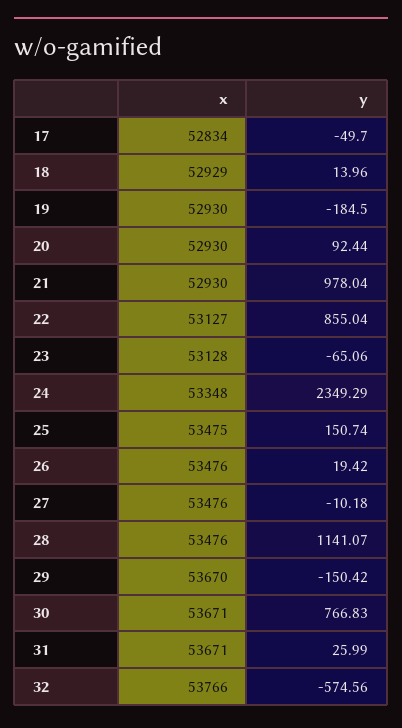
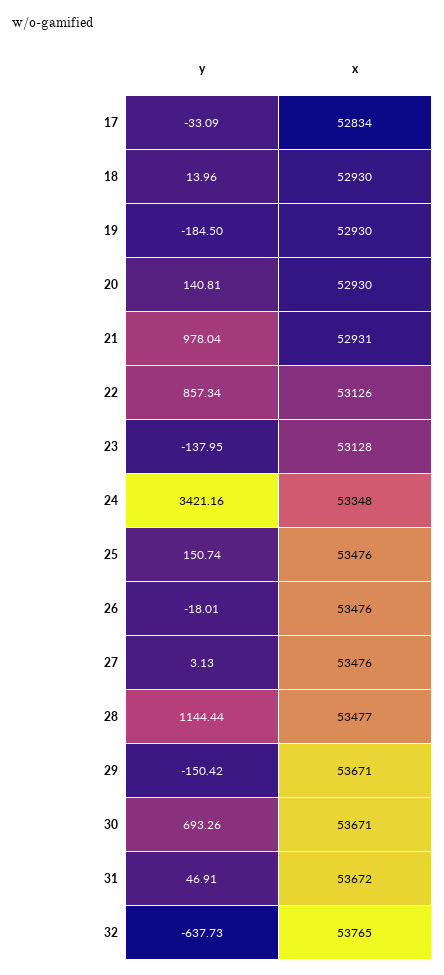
y, 17: -49.7 -> -33.09
x, 18: 52929 -> 52930
y, 20: 92.44 -> 140.81
x, 21: 52930 -> 52931
x, 22: 53127 -> 53126
y, 22: 855.04 -> 857.34
y, 23: -65.06 -> -137.95
y, 24: 2349.29 -> 3421.16
x, 25: 53475 -> 53476
y, 26: 19.42 -> -18.01
y, 27: -10.18 -> 3.13
x, 28: 53476 -> 53477
y, 28: 1141.07 -> 1144.44
x, 29: 53670 -> 53671
y, 30: 766.83 -> 693.26
x, 31: 53671 -> 53672
y, 31: 25.99 -> 46.91
x, 32: 53766 -> 53765
y, 32: -574.56 -> -637.73

